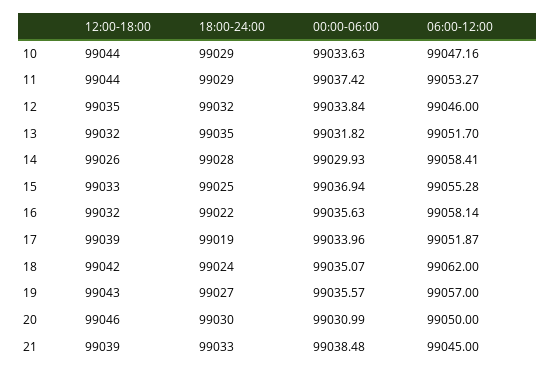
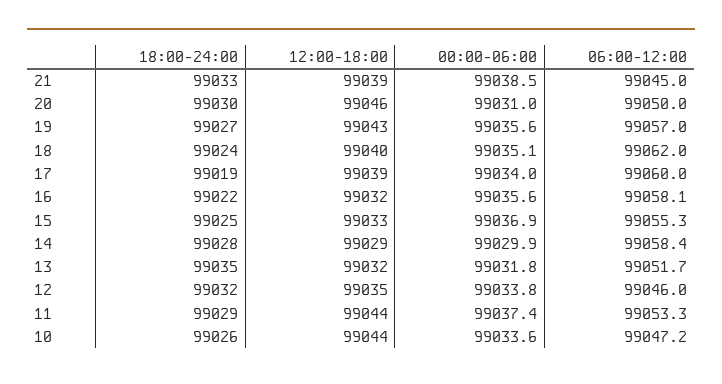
18:00-24:00, 10: 99029 -> 99026
12:00-18:00, 14: 99026 -> 99029
06:00-12:00, 17: 99051.87 -> 99060
12:00-18:00, 18: 99042 -> 99040

